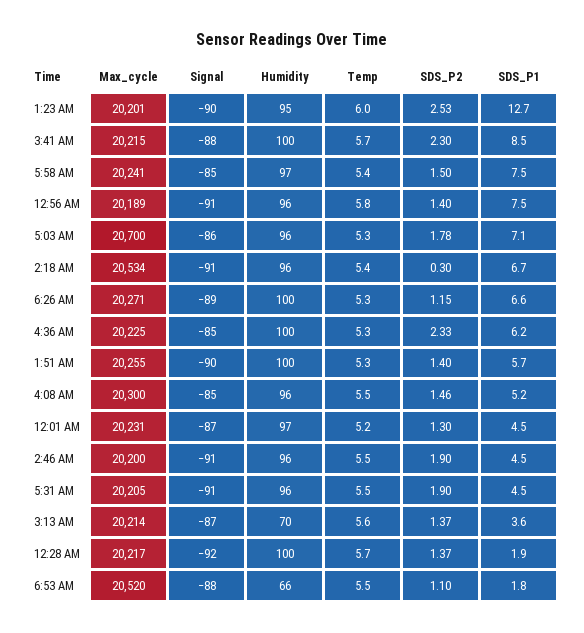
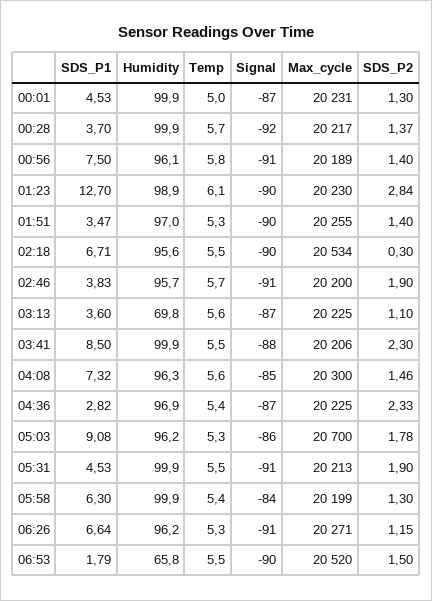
Max_cycle, 1:23 AM: 20201 -> 20230
Humidity, 1:23 AM: 95 -> 98.9
Temp, 1:23 AM: 6 -> 6.1
SDS_P2, 1:23 AM: 2.53 -> 2.84
Max_cycle, 3:41 AM: 20215 -> 20206
Temp, 3:41 AM: 5.7 -> 5.5
Max_cycle, 5:58 AM: 20241 -> 20199
Signal, 5:58 AM: -85 -> -84
Humidity, 5:58 AM: 97 -> 99.9
SDS_P2, 5:58 AM: 1.5 -> 1.3
SDS_P1, 5:58 AM: 7.5 -> 6.3
SDS_P1, 5:03 AM: 7.1 -> 9.08
Signal, 2:18 AM: -91 -> -90
Temp, 2:18 AM: 5.4 -> 5.5
Signal, 6:26 AM: -89 -> -91
Humidity, 6:26 AM: 100 -> 96.2
Signal, 4:36 AM: -85 -> -87
Humidity, 4:36 AM: 100 -> 96.9
Temp, 4:36 AM: 5.3 -> 5.4
SDS_P1, 4:36 AM: 6.2 -> 2.82
Humidity, 1:51 AM: 100 -> 97
SDS_P1, 1:51 AM: 5.7 -> 3.47
Temp, 4:08 AM: 5.5 -> 5.6
SDS_P1, 4:08 AM: 5.2 -> 7.32
Humidity, 12:01 AM: 97 -> 99.9
Temp, 12:01 AM: 5.2 -> 5
Temp, 2:46 AM: 5.5 -> 5.7
SDS_P1, 2:46 AM: 4.5 -> 3.83
Max_cycle, 5:31 AM: 20205 -> 20213
Humidity, 5:31 AM: 96 -> 99.9
Max_cycle, 3:13 AM: 20214 -> 20225
SDS_P2, 3:13 AM: 1.37 -> 1.1
SDS_P1, 12:28 AM: 1.9 -> 3.7
Signal, 6:53 AM: -88 -> -90
SDS_P2, 6:53 AM: 1.1 -> 1.5

